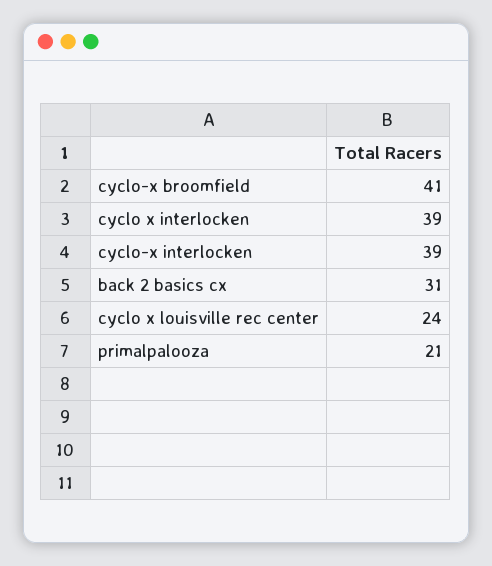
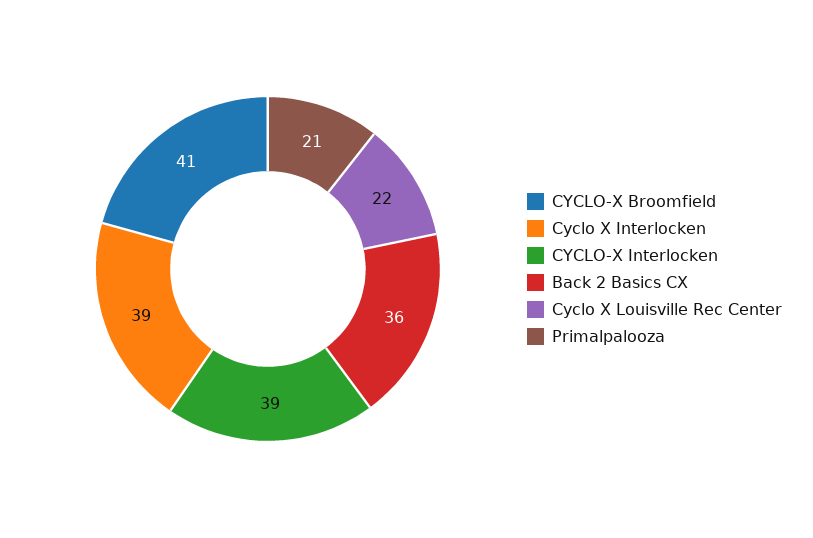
back 2 basics cx: 31 -> 36
cyclo x louisville rec center: 24 -> 22

